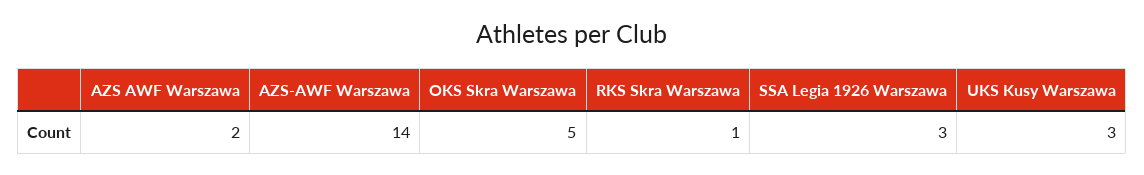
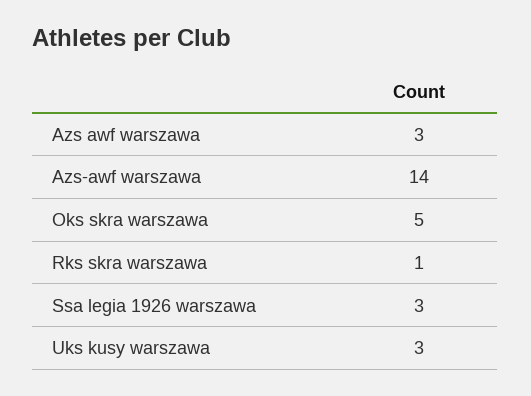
AZS AWF Warszawa: 2 -> 3

